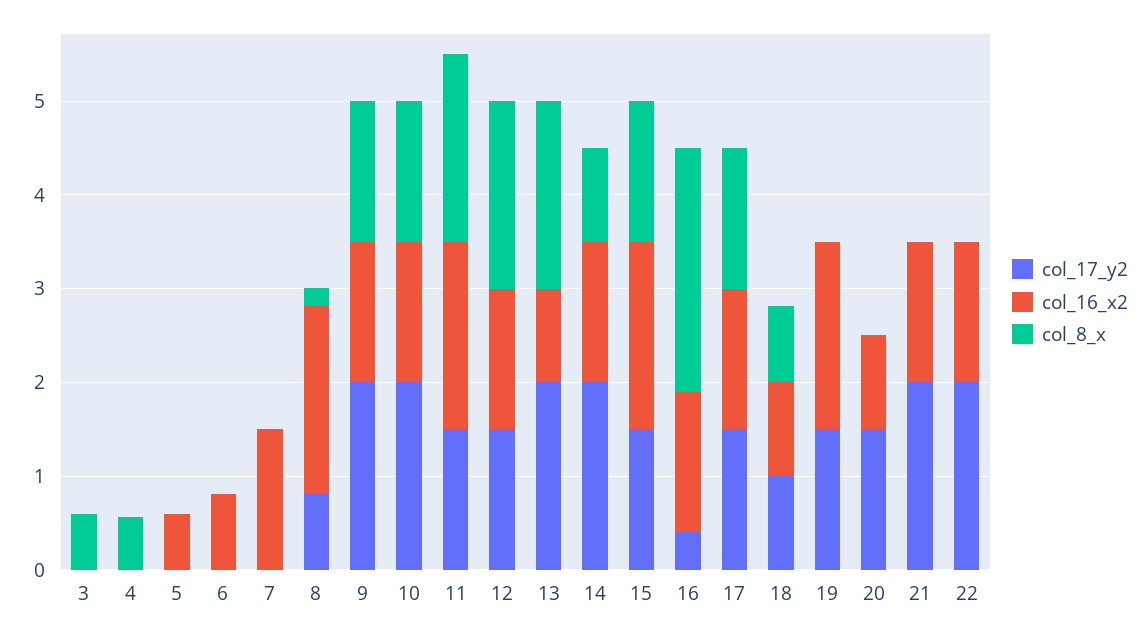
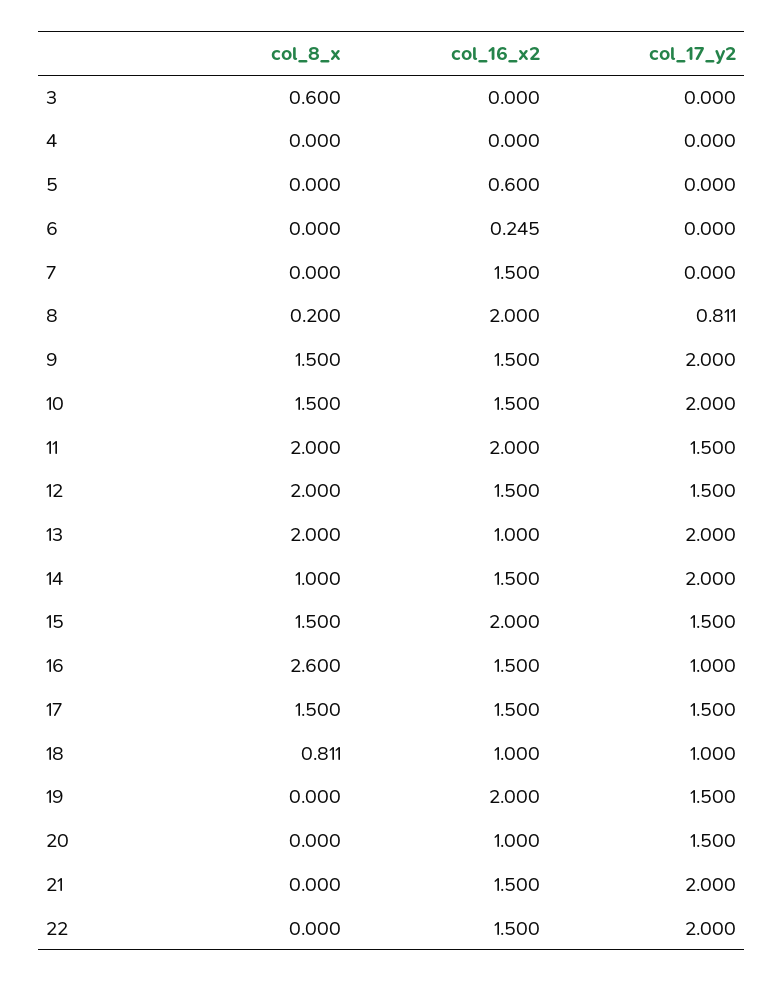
col_8_x, 4: 0.6 -> 0
col_16_x2, 6: 0.8 -> 0.245
col_17_y2, 16: 0.4 -> 1

